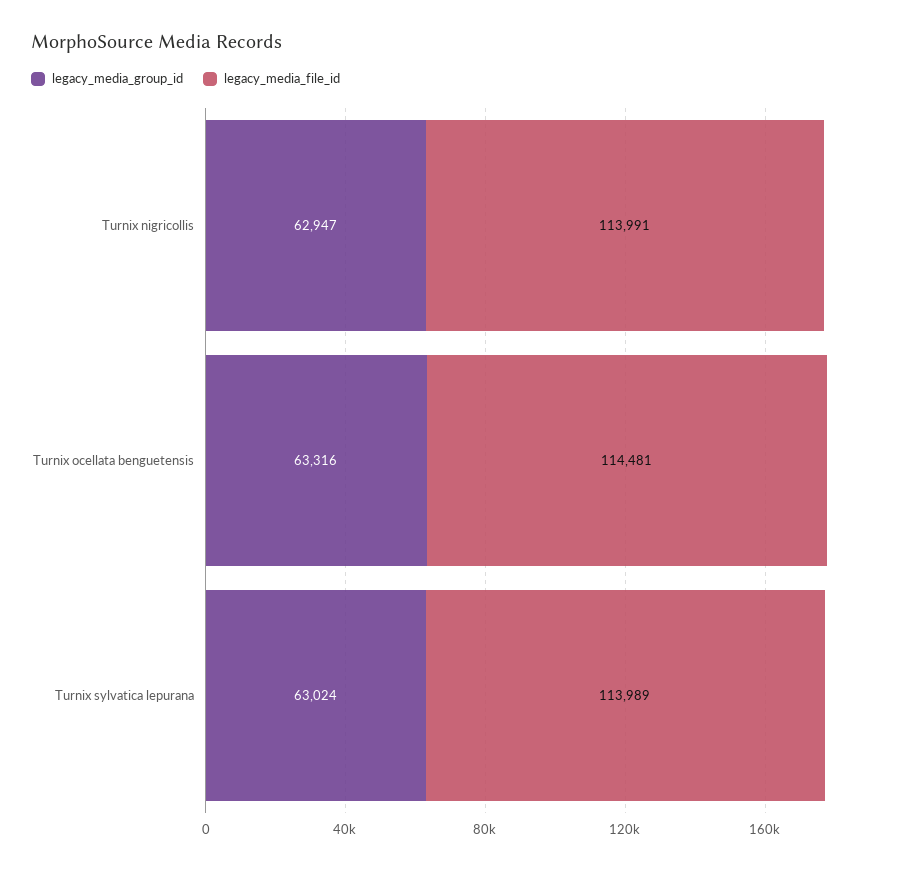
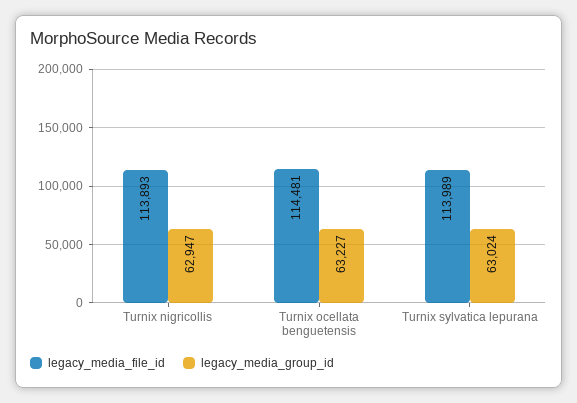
legacy_media_file_id, Turnix nigricollis: 113991 -> 113893
legacy_media_group_id, Turnix ocellata benguetensis: 63316 -> 63227

